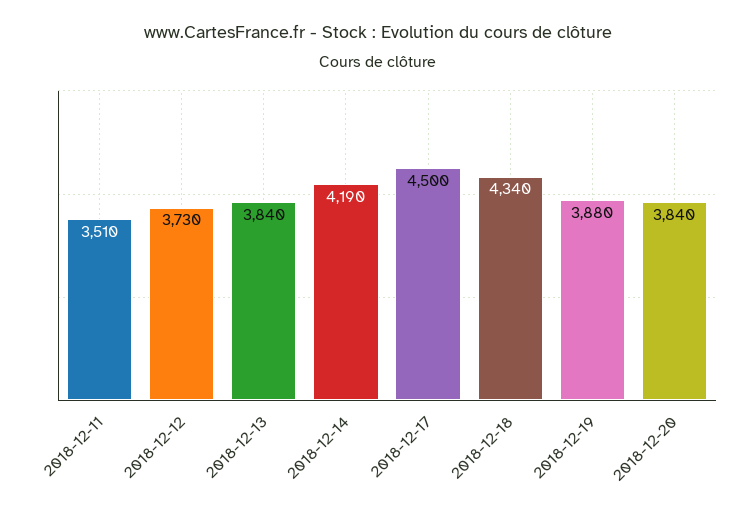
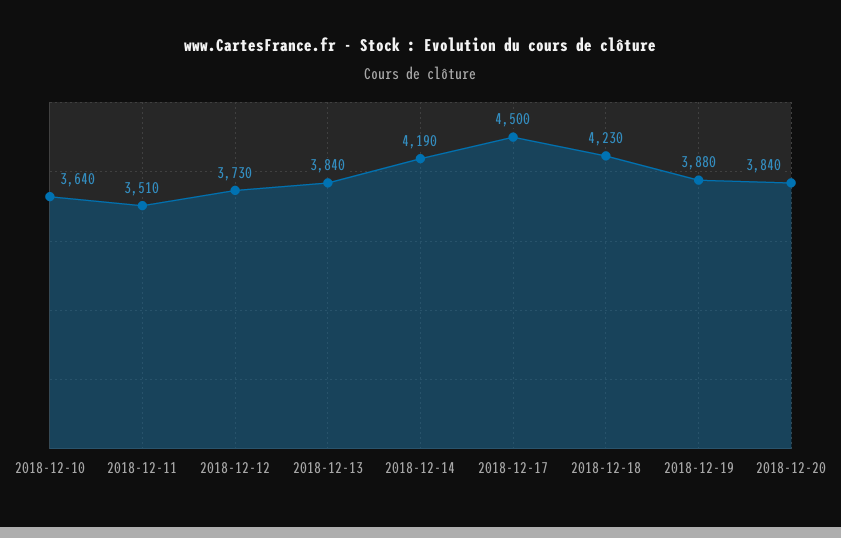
2018-12-18: 4340 -> 4230
2018-12-10: none -> 3640

